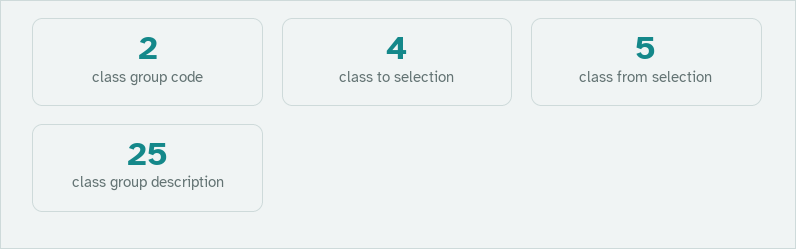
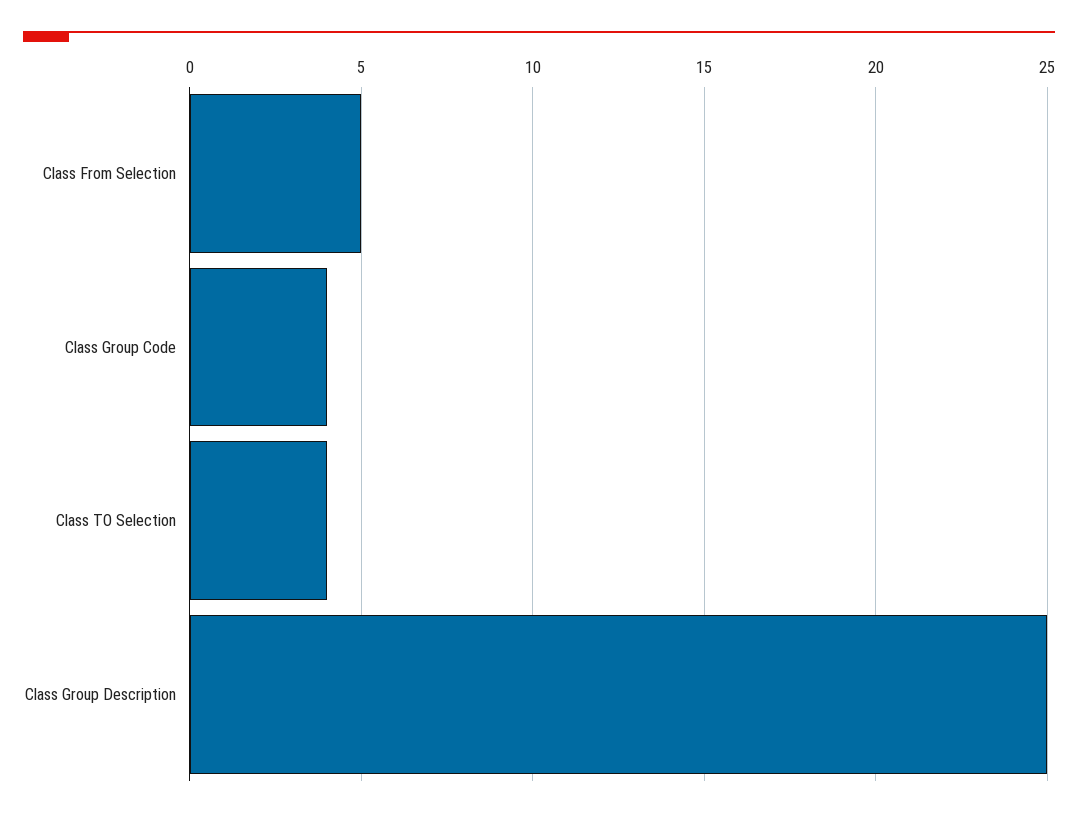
class group code: 2 -> 4

